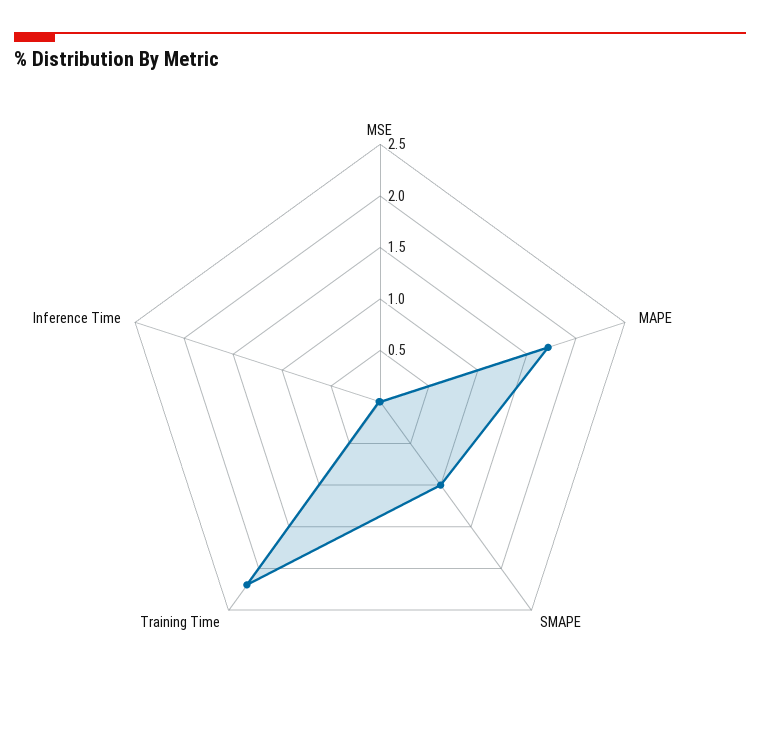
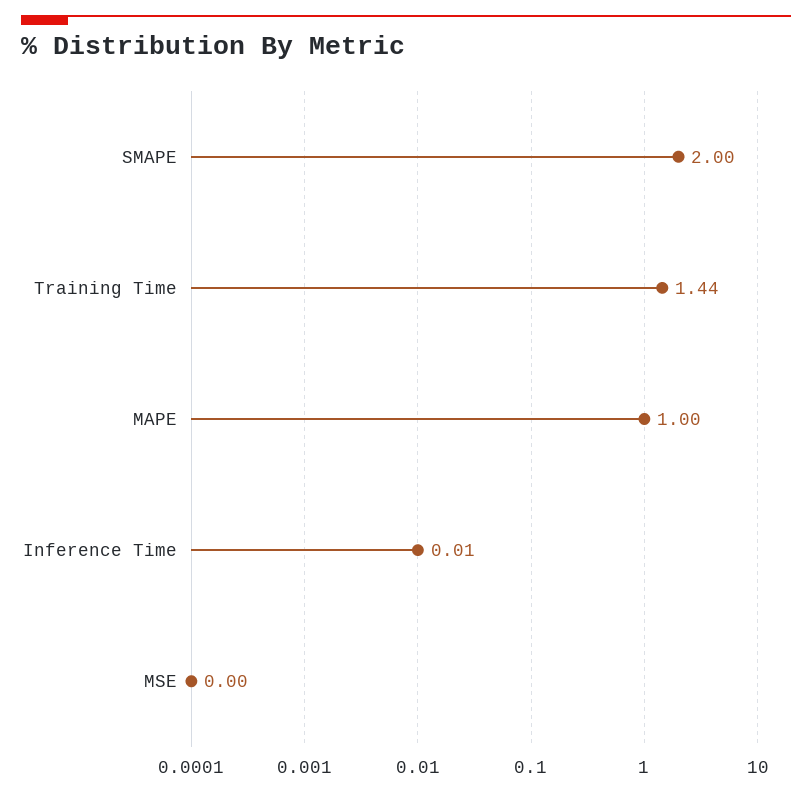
MAPE: 1.7 -> 1
SMAPE: 1 -> 2
Training Time: 2.2 -> 1.44

